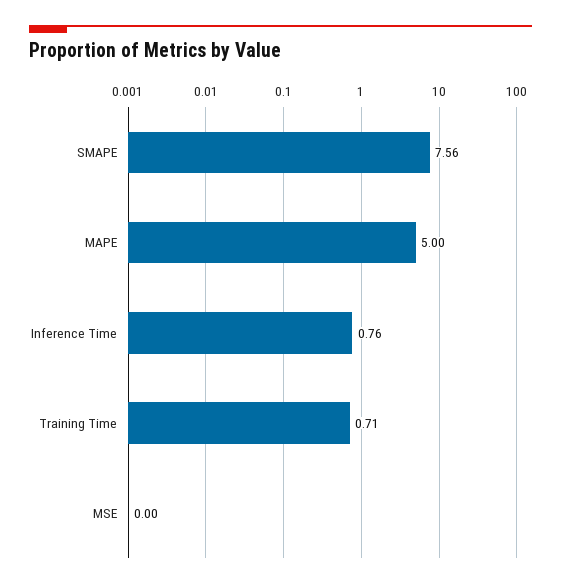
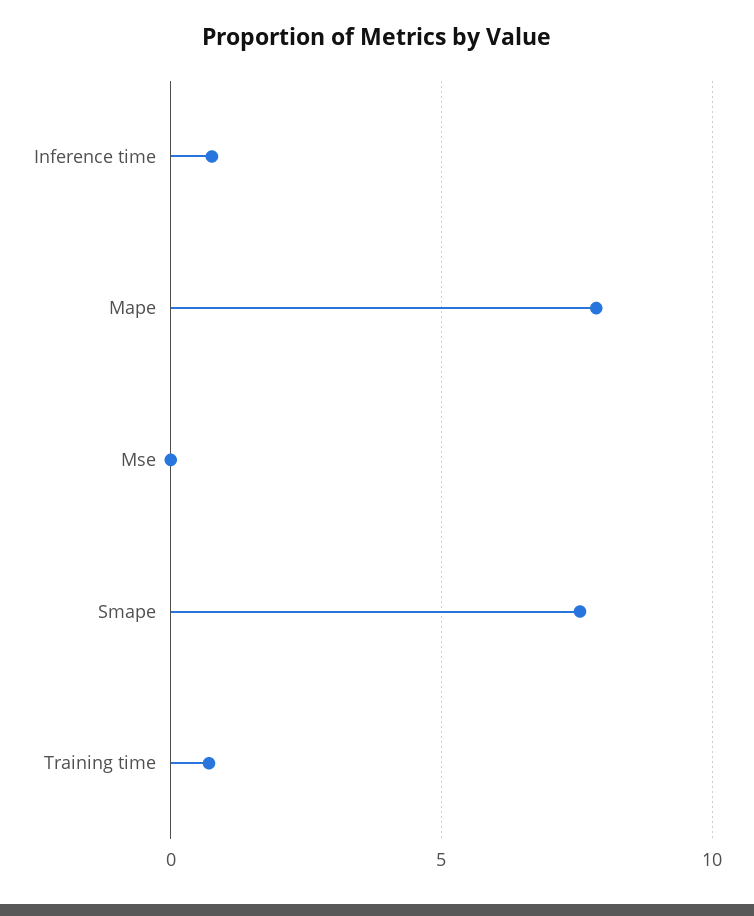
MAPE: 5 -> 8

